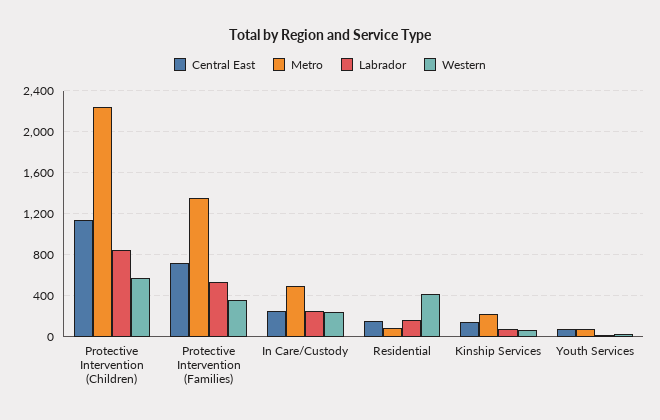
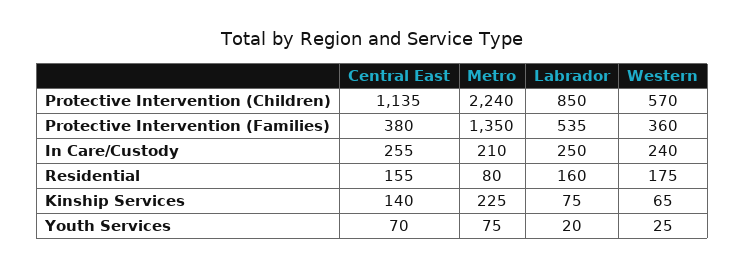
Central East, Protective Intervention (Families): 700 -> 380
Metro, In Care/Custody: 500 -> 210
Western, Residential: 400 -> 175

